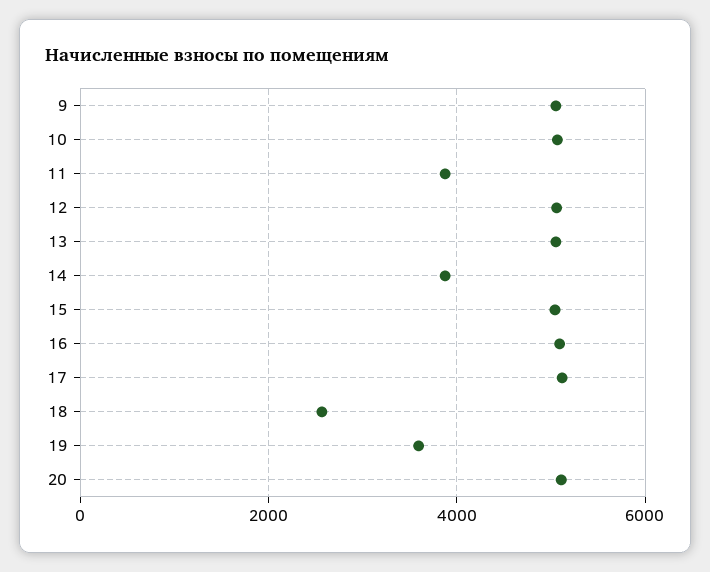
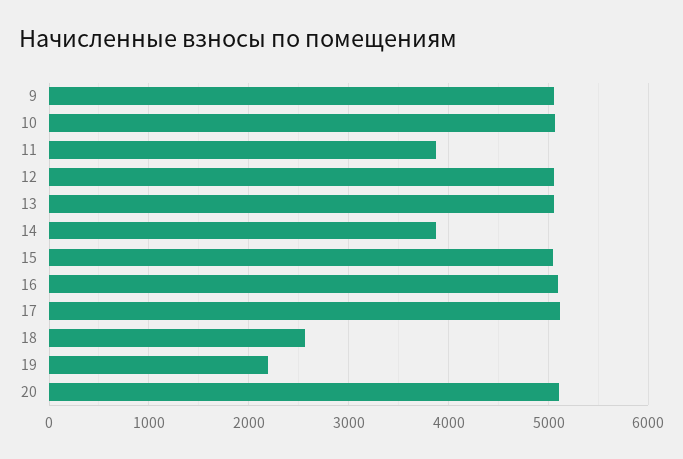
19: 3600 -> 2200

